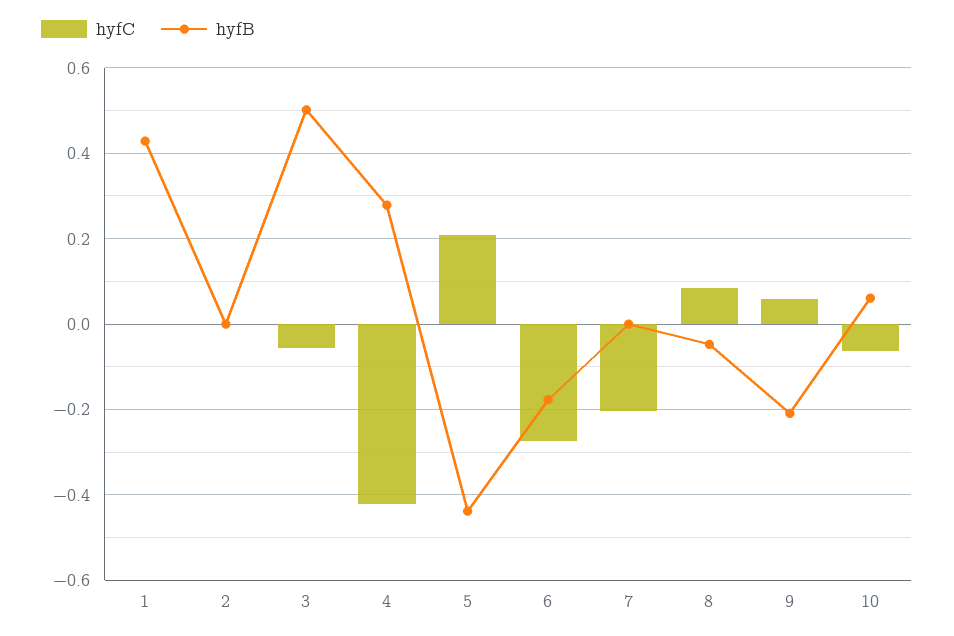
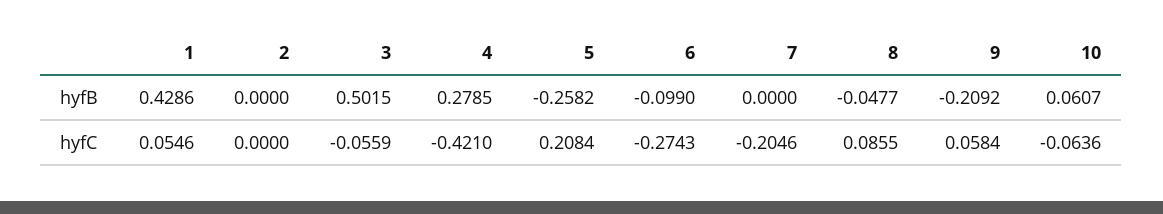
hyfC, 1: 0 -> 0.0546
hyfB, 5: -0.44 -> -0.2582
hyfB, 6: -0.18 -> -0.099

